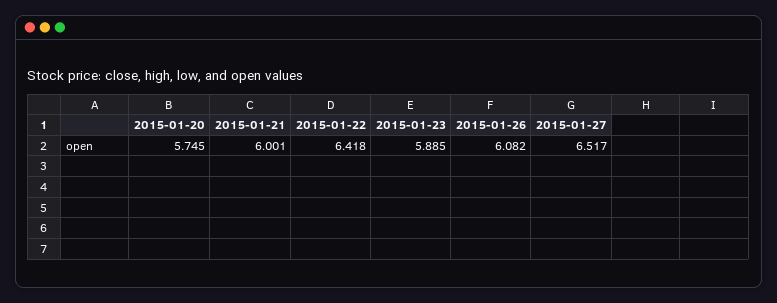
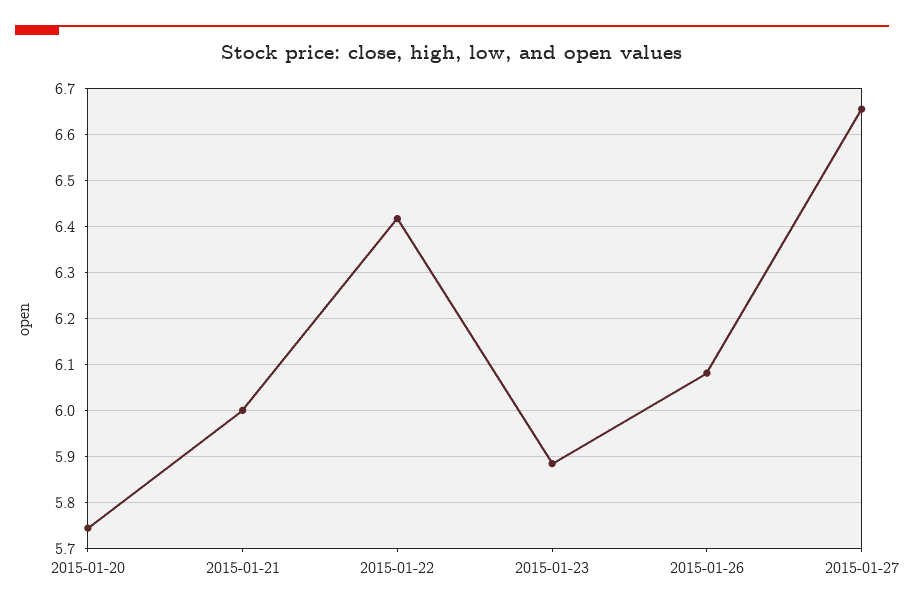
2015-01-27: 6.517 -> 6.66

